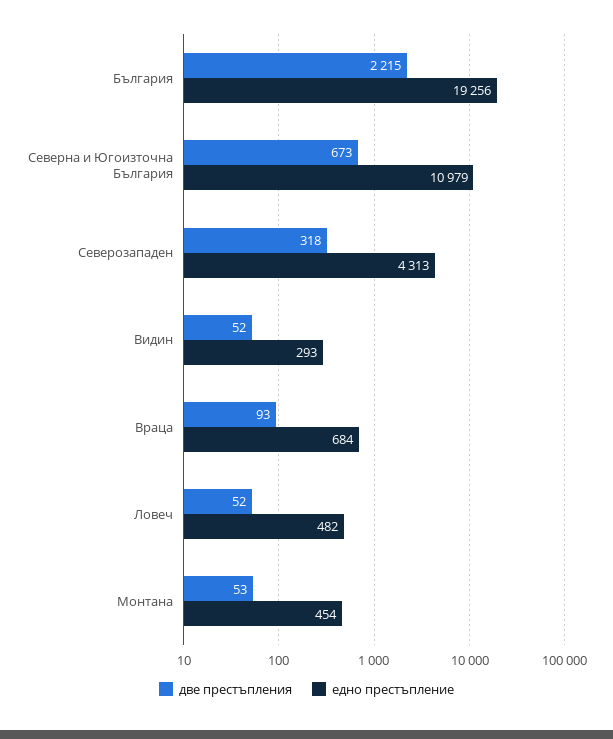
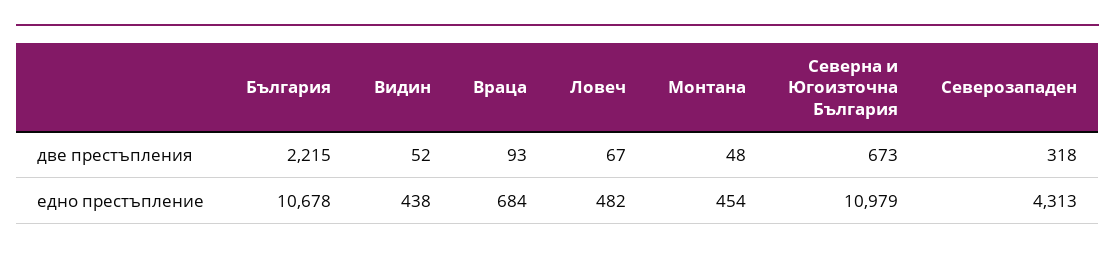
едно престъпление, България: 19256 -> 10678
едно престъпление, Видин: 293 -> 438
две престъпления, Ловеч: 52 -> 67
две престъпления, Монтана: 53 -> 48

